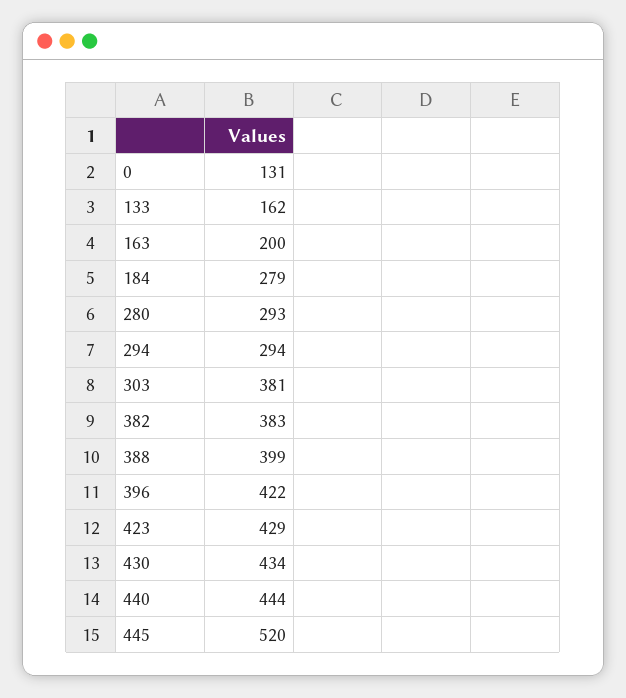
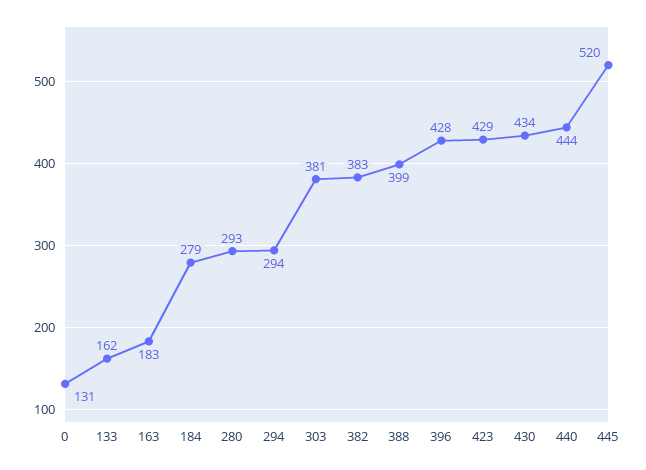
163: 200 -> 183
396: 422 -> 428

